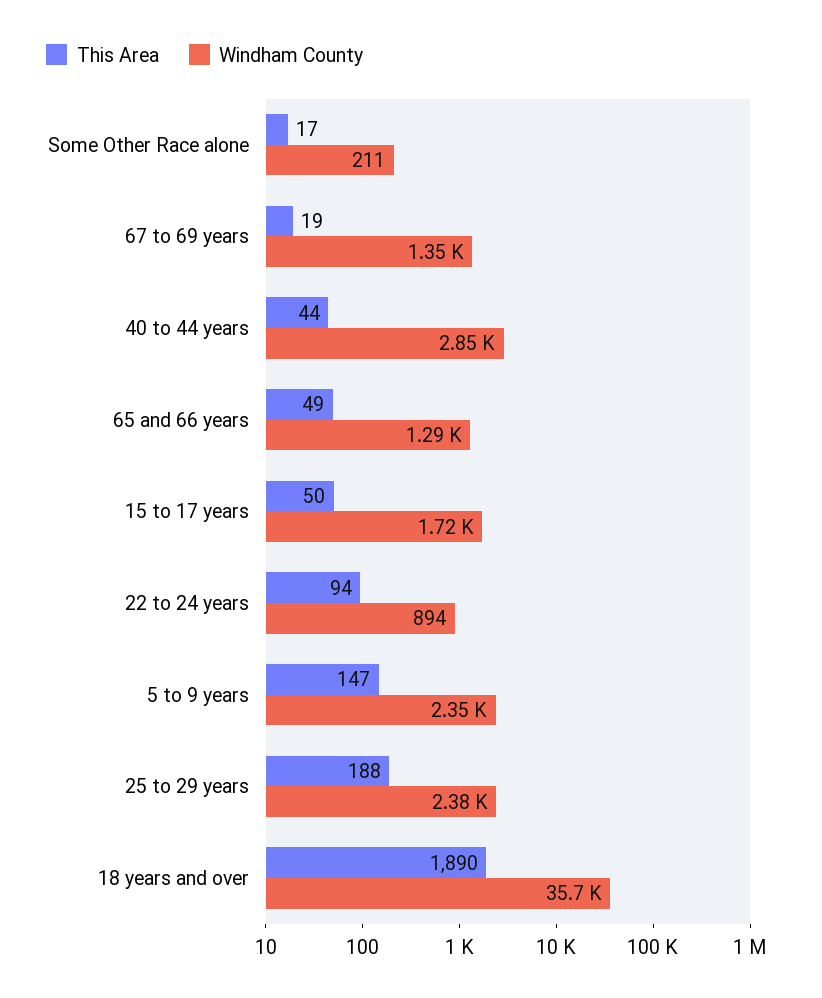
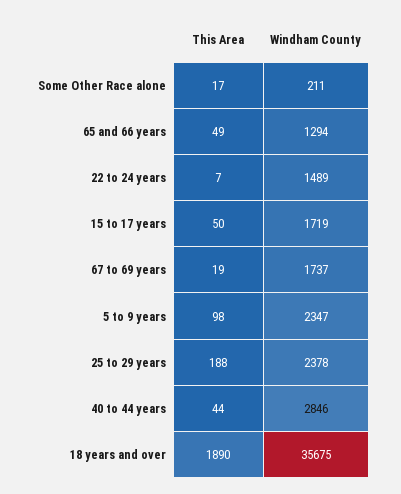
Windham County, 67 to 69 years: 1350 -> 1737
This Area, 22 to 24 years: 94 -> 7
Windham County, 22 to 24 years: 894 -> 1489
This Area, 5 to 9 years: 147 -> 98

